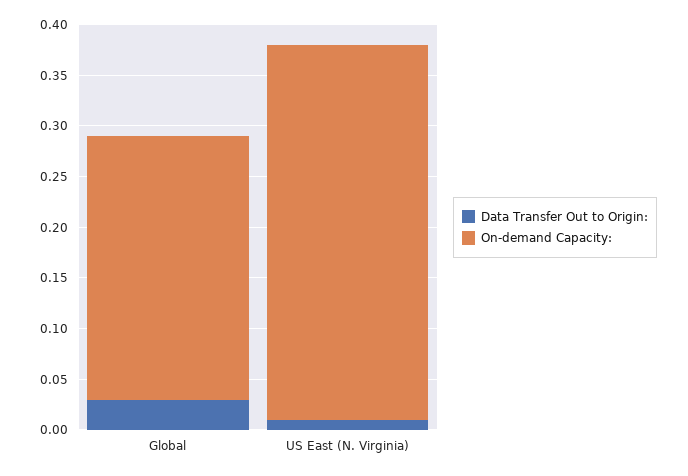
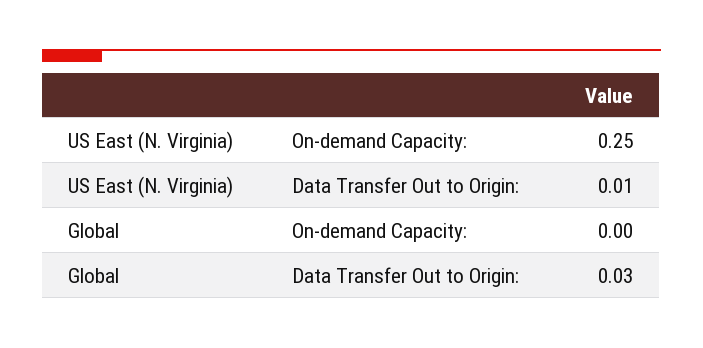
On-demand Capacity:, Global: 0.26 -> 0
On-demand Capacity:, US East (N. Virginia): 0.37 -> 0.25

